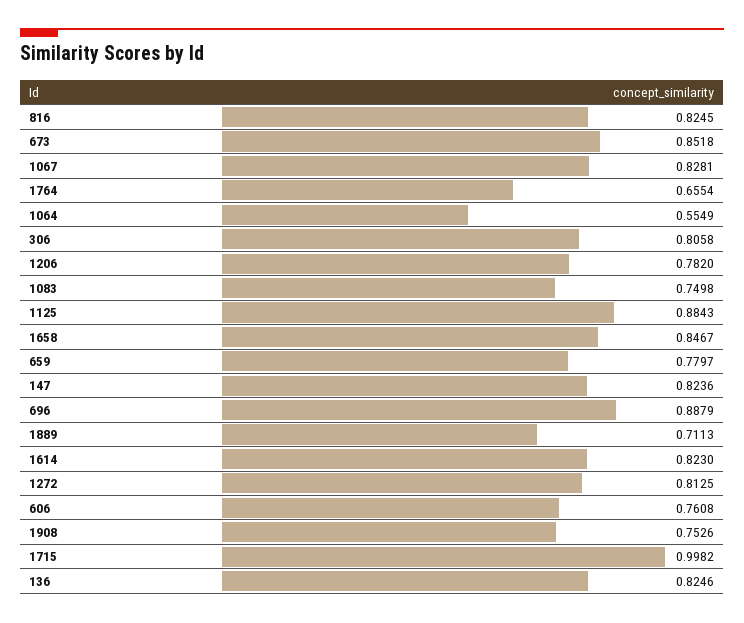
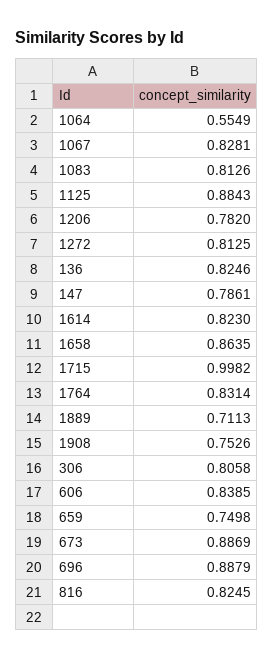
673: 0.8518 -> 0.8869
1764: 0.6554 -> 0.8314
1083: 0.7498 -> 0.8126
1658: 0.8467 -> 0.8635
659: 0.7797 -> 0.7498
147: 0.8236 -> 0.7861
606: 0.7608 -> 0.8385

